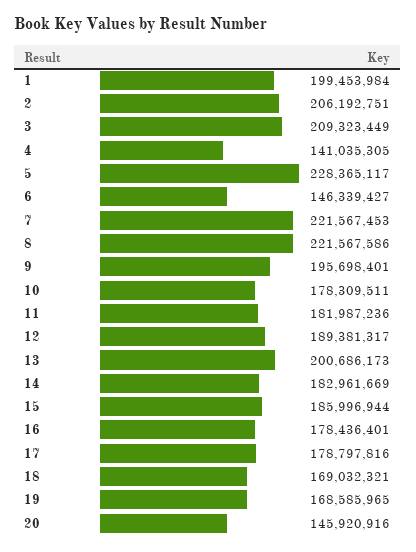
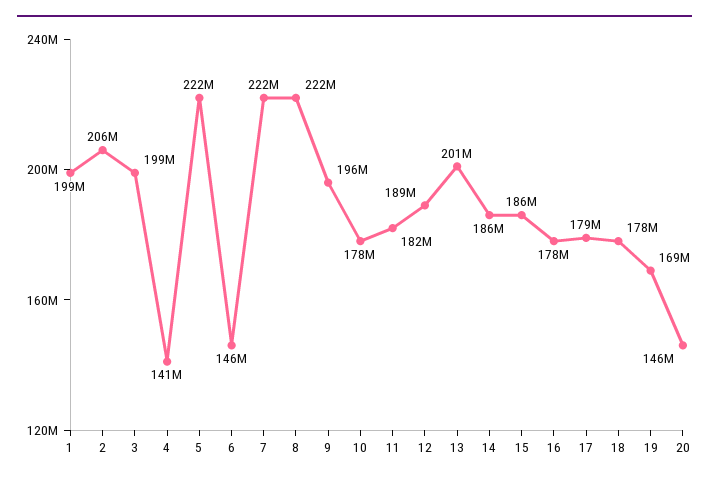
3: 209323449 -> 199000000
5: 228365117 -> 222000000
14: 182961669 -> 186000000
18: 169032321 -> 178000000

